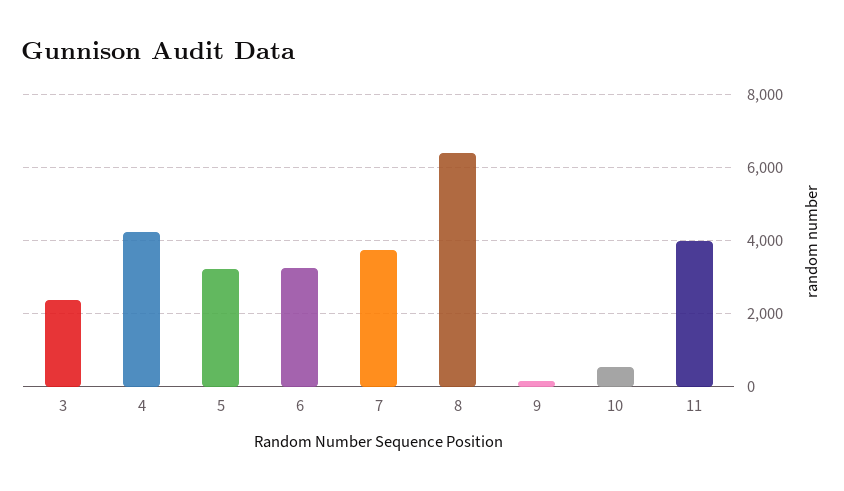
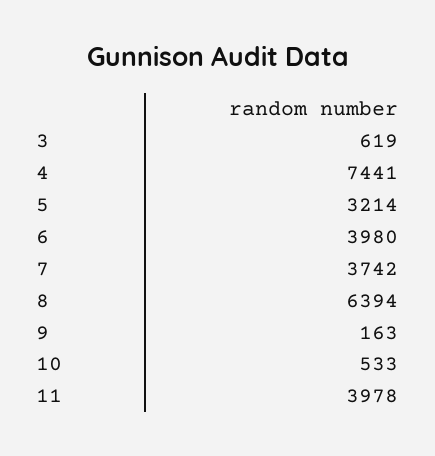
3: 2400 -> 619
4: 4200 -> 7441
6: 3200 -> 3980

